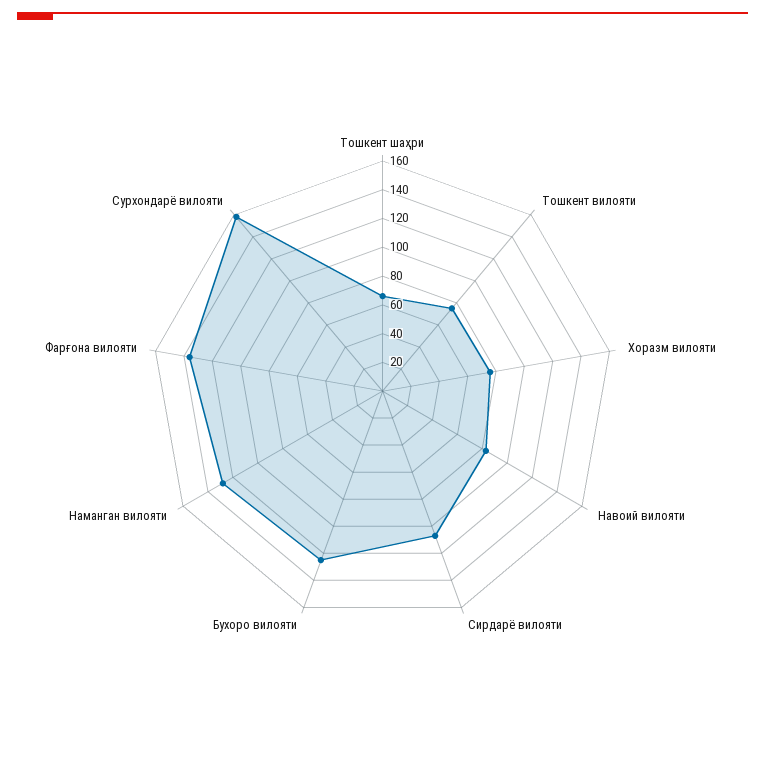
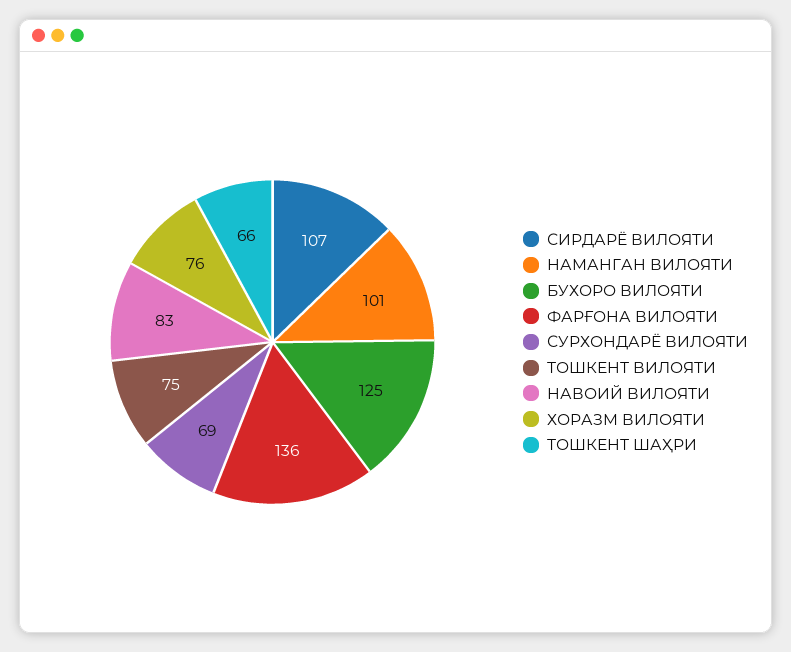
Наманган вилояти: 130 -> 101
Сурхондарё вилояти: 160 -> 69

